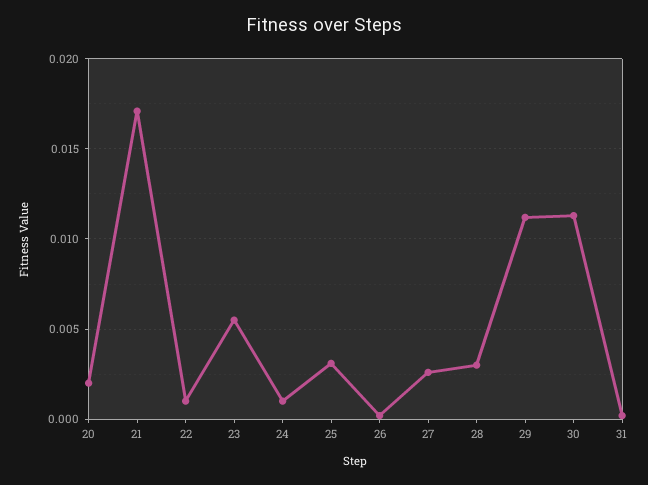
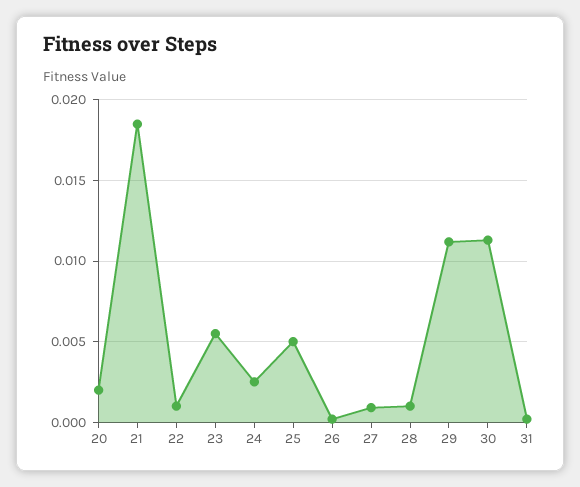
21: 0.017 -> 0.0185
24: 0.001 -> 0.0025
25: 0.003 -> 0.005
27: 0.0025 -> 0.001
28: 0.003 -> 0.001

